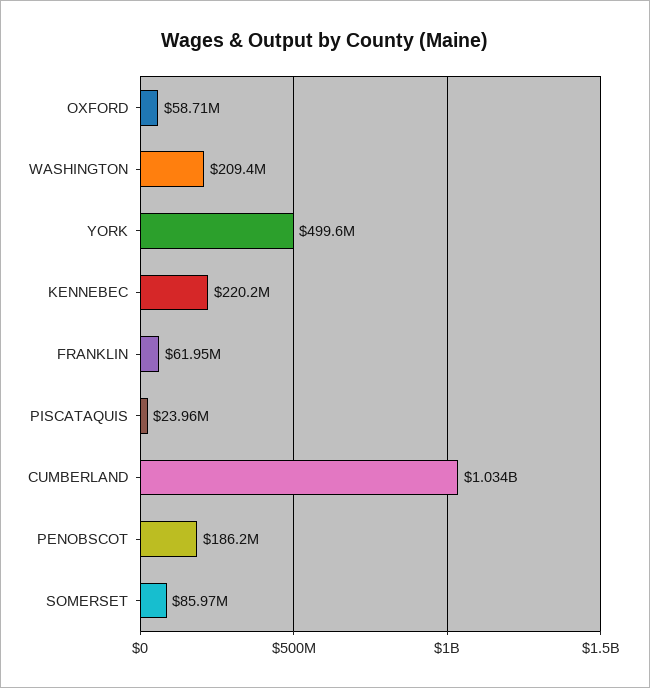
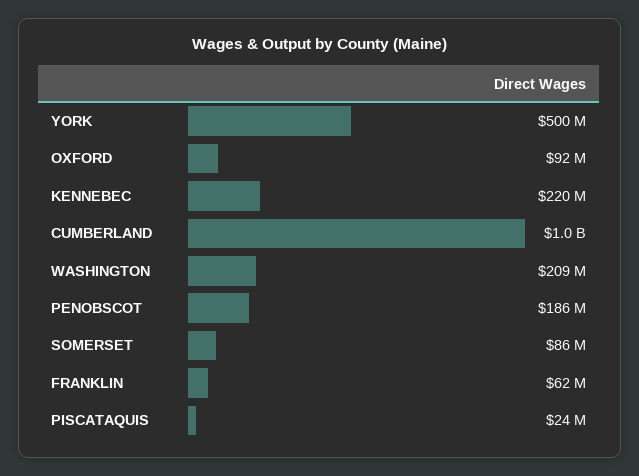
OXFORD: 58710000 -> 92000000

